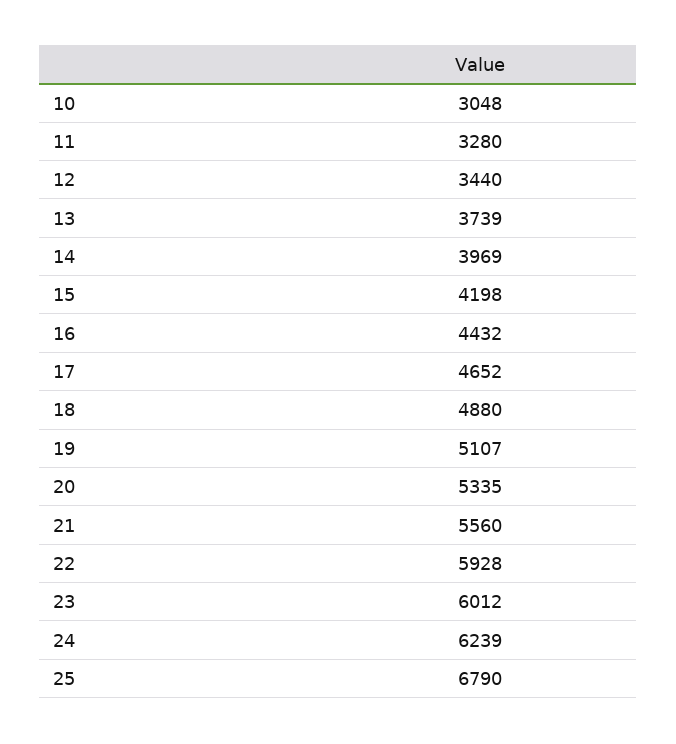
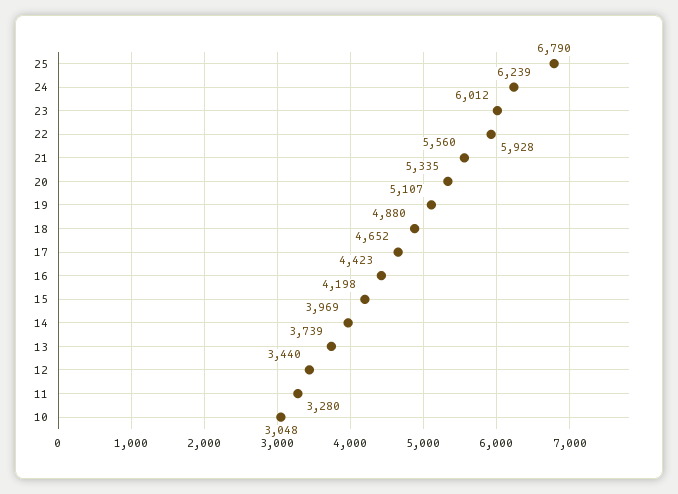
16: 4432 -> 4423

